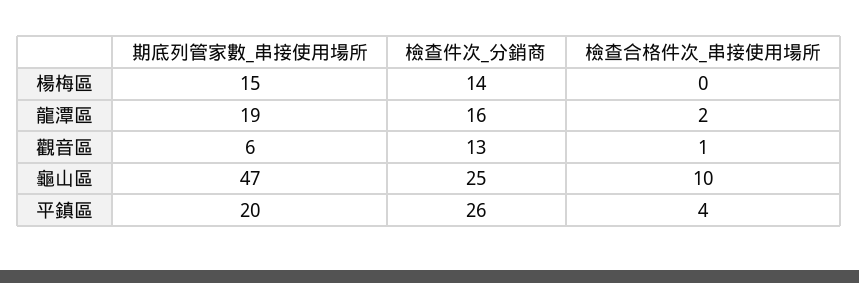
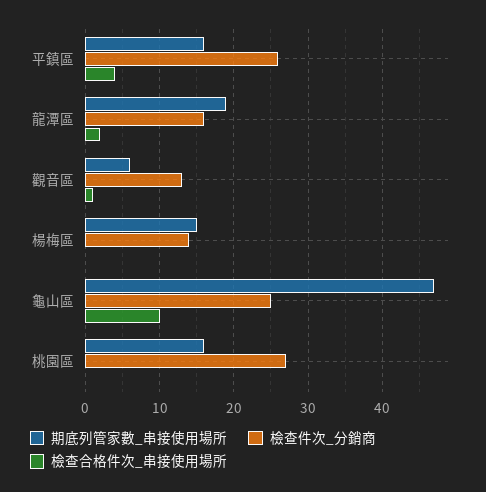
期底列管家數_串接使用場所, 平鎮區: 20 -> 16
期底列管家數_串接使用場所, 桃園區: none -> 16
檢查件次_分銷商, 桃園區: none -> 27
檢查合格件次_串接使用場所, 桃園區: none -> 0

